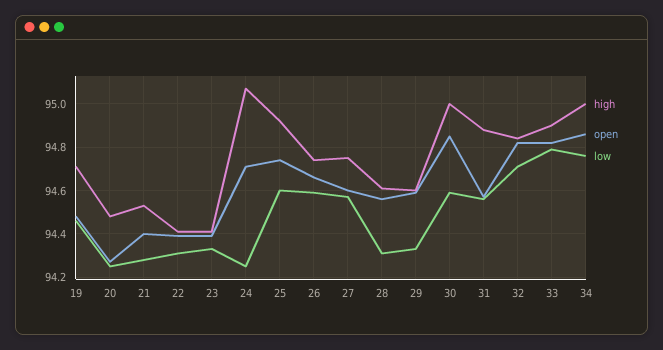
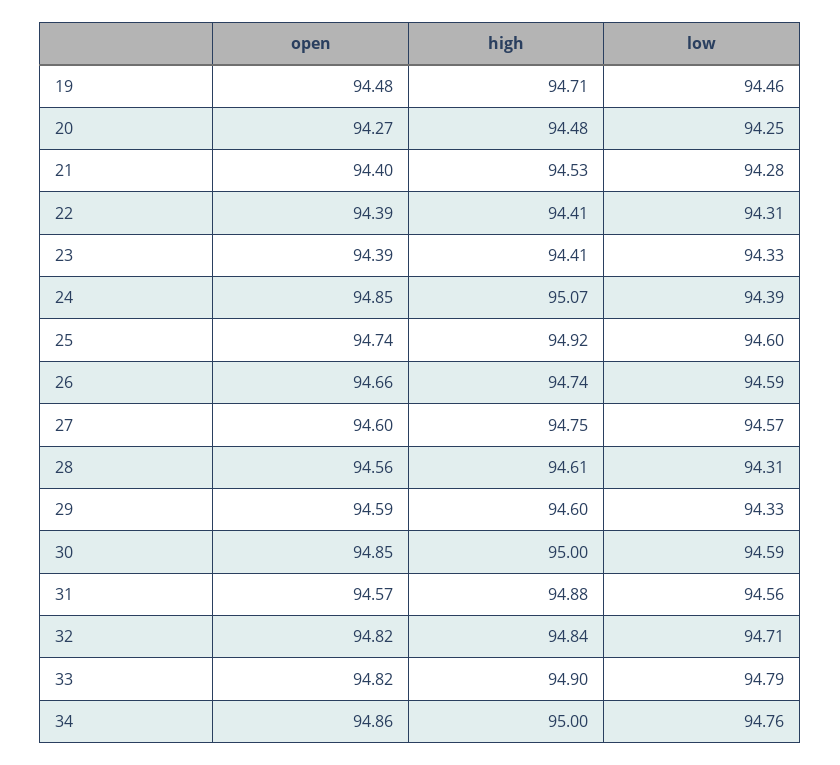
open, 24: 94.7 -> 94.85
low, 24: 94.25 -> 94.39

